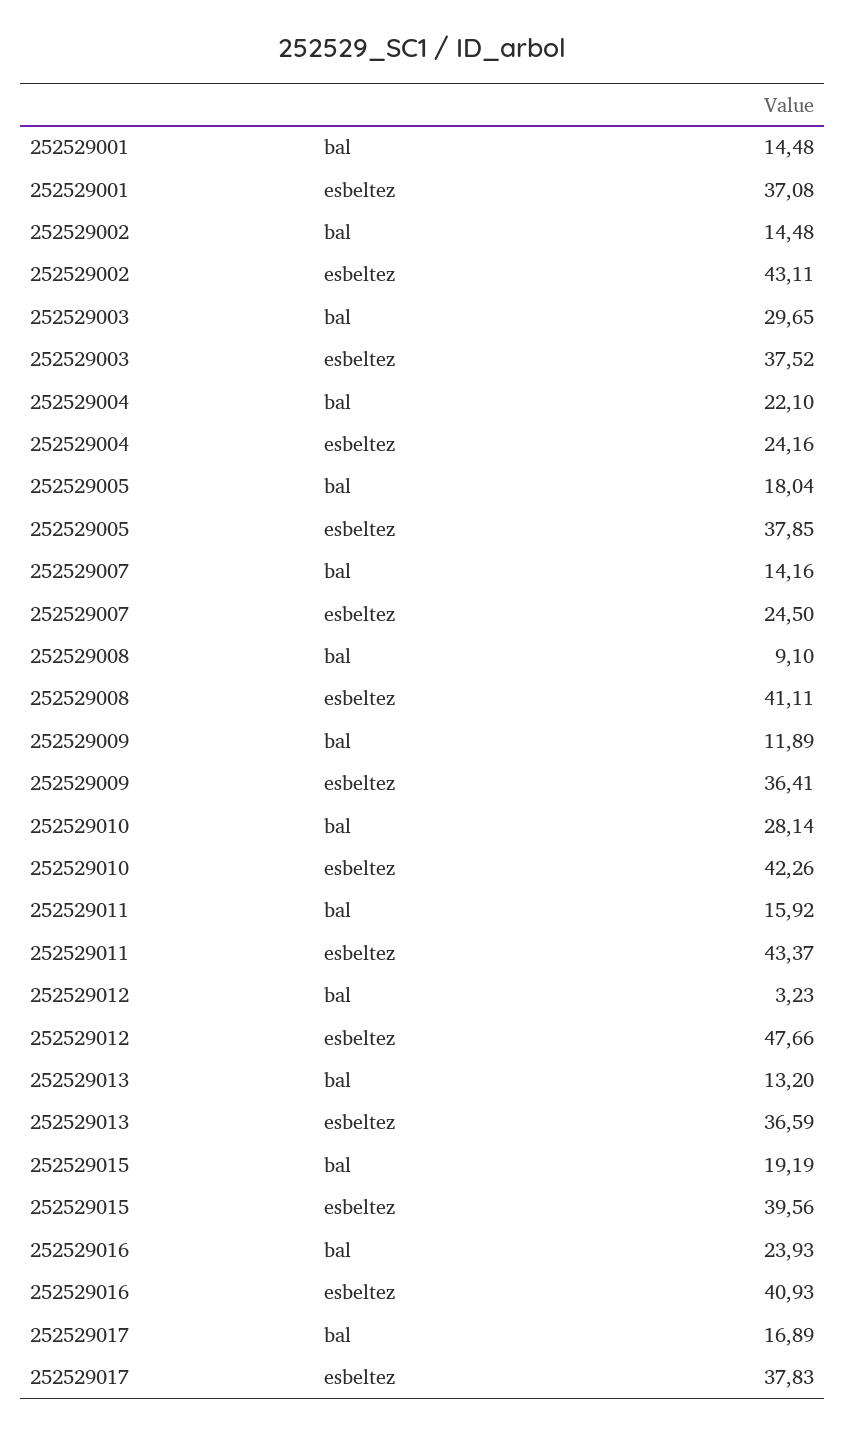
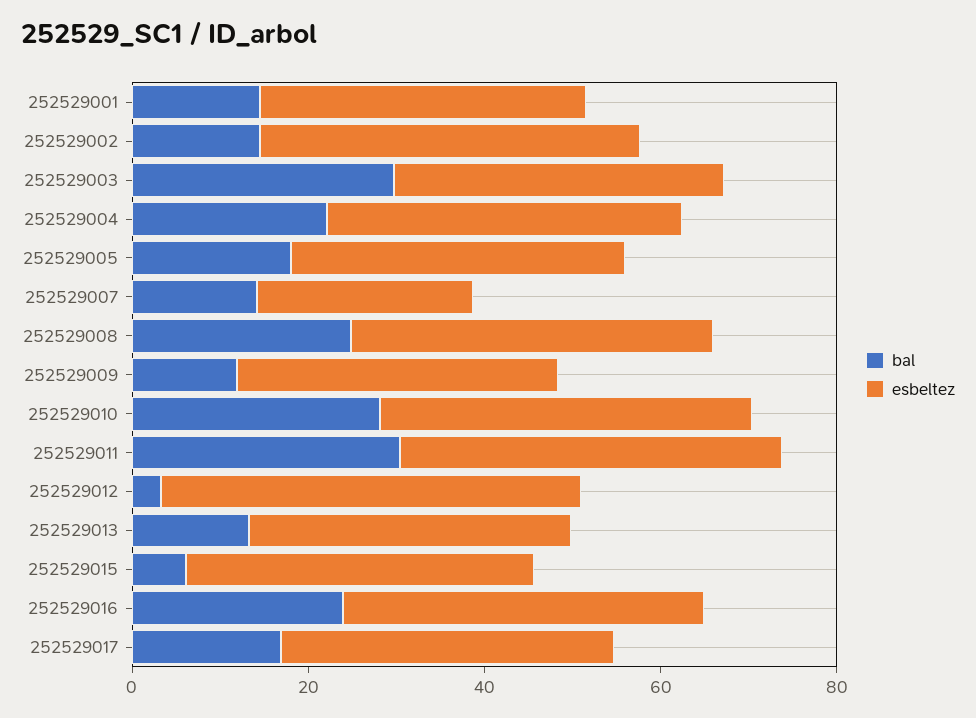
esbeltez, 252529004: 24.16 -> 40
bal, 252529008: 9.1 -> 25
bal, 252529011: 15.92 -> 30
bal, 252529015: 19.19 -> 5

